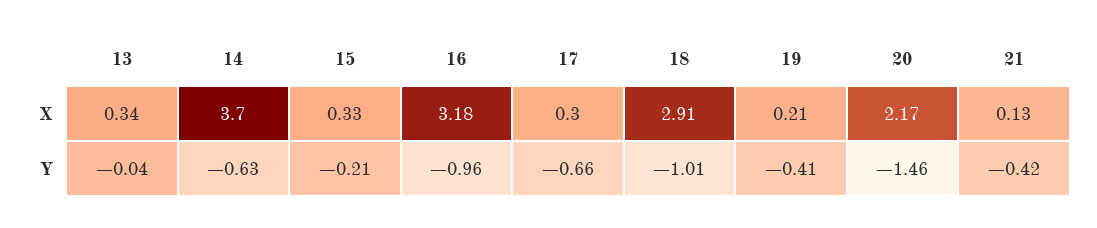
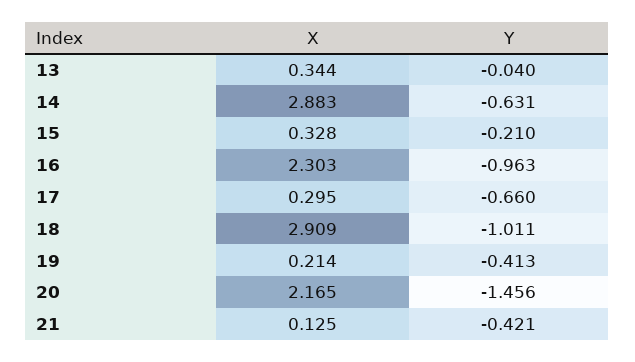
14, X: 3.7 -> 2.883
16, X: 3.18 -> 2.303

